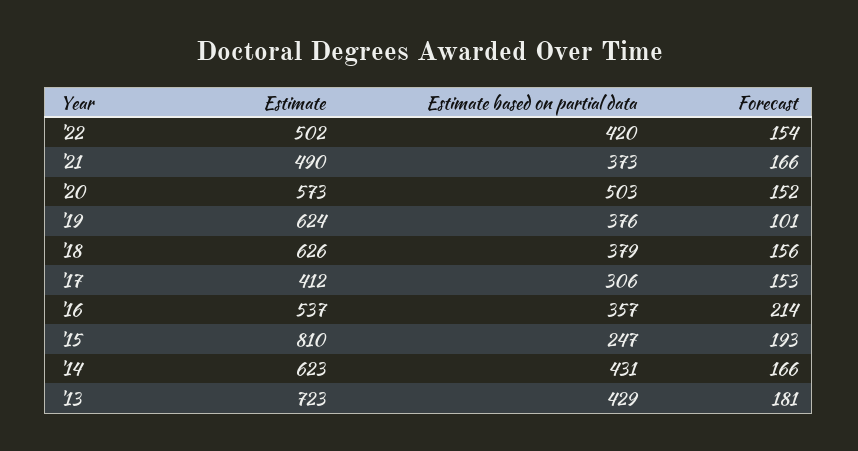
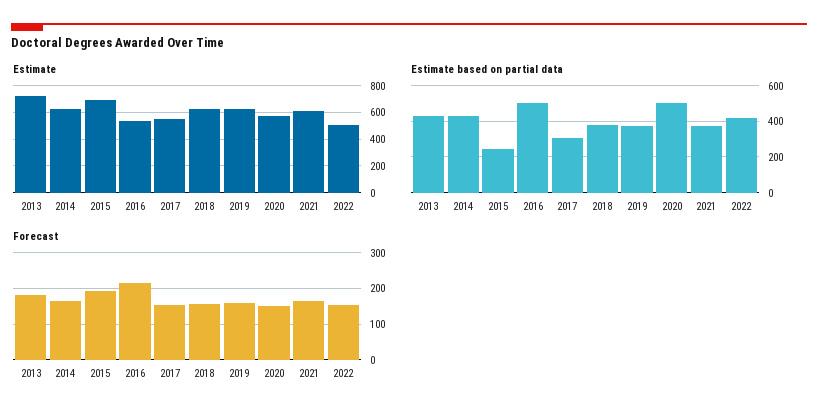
Estimate, '21: 490 -> 600
Forecast, '19: 101 -> 160
Estimate, '17: 412 -> 550
Estimate based on partial data, '16: 357 -> 500
Estimate, '15: 810 -> 700

